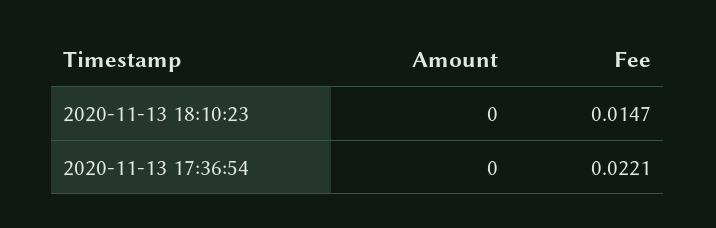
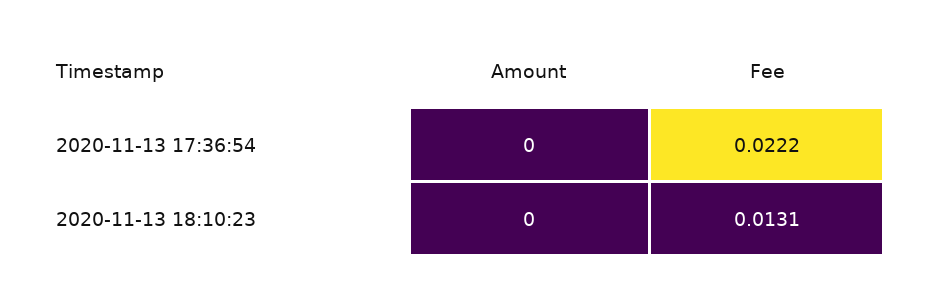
Fee, 2020-11-13 18:10:23: 0.0147 -> 0.0131
Fee, 2020-11-13 17:36:54: 0.0221 -> 0.0222

